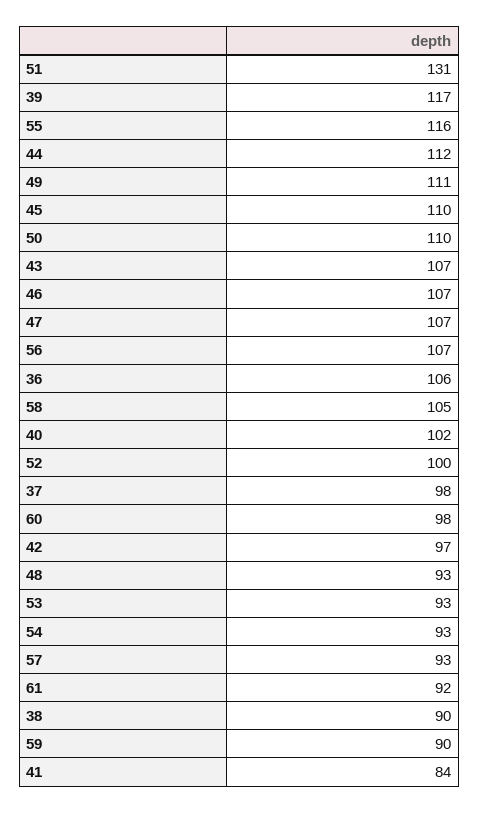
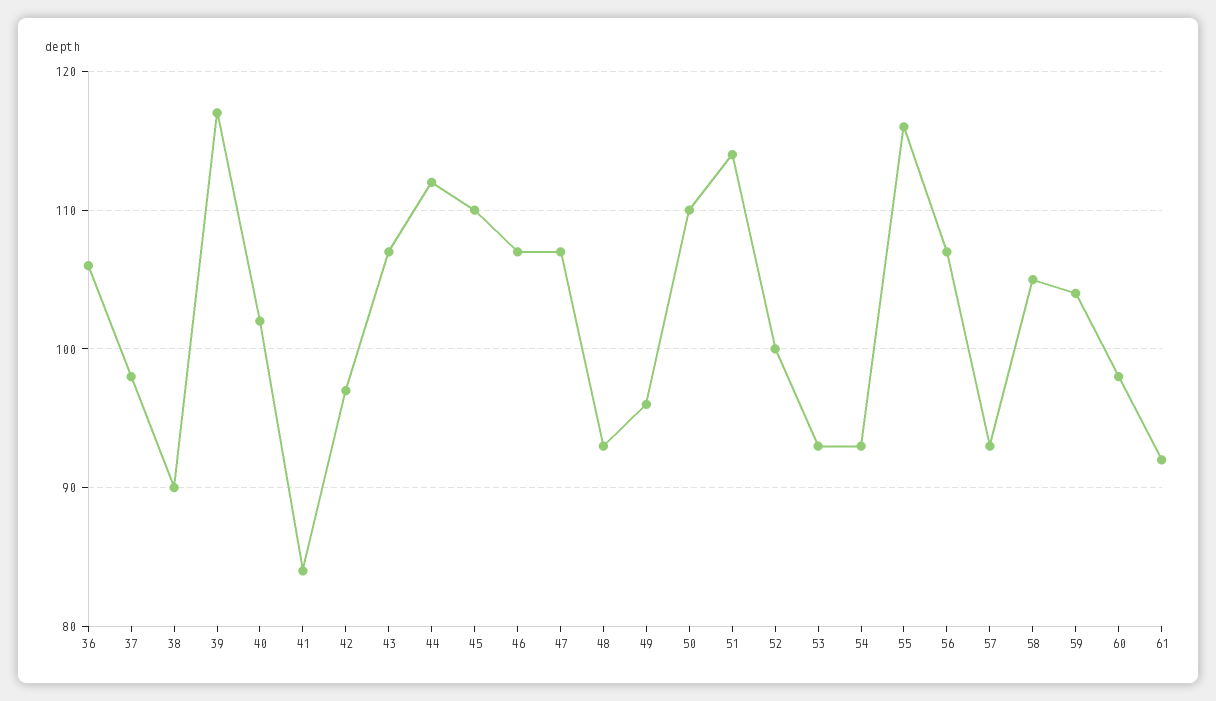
51: 131 -> 114
49: 111 -> 96
59: 90 -> 104

